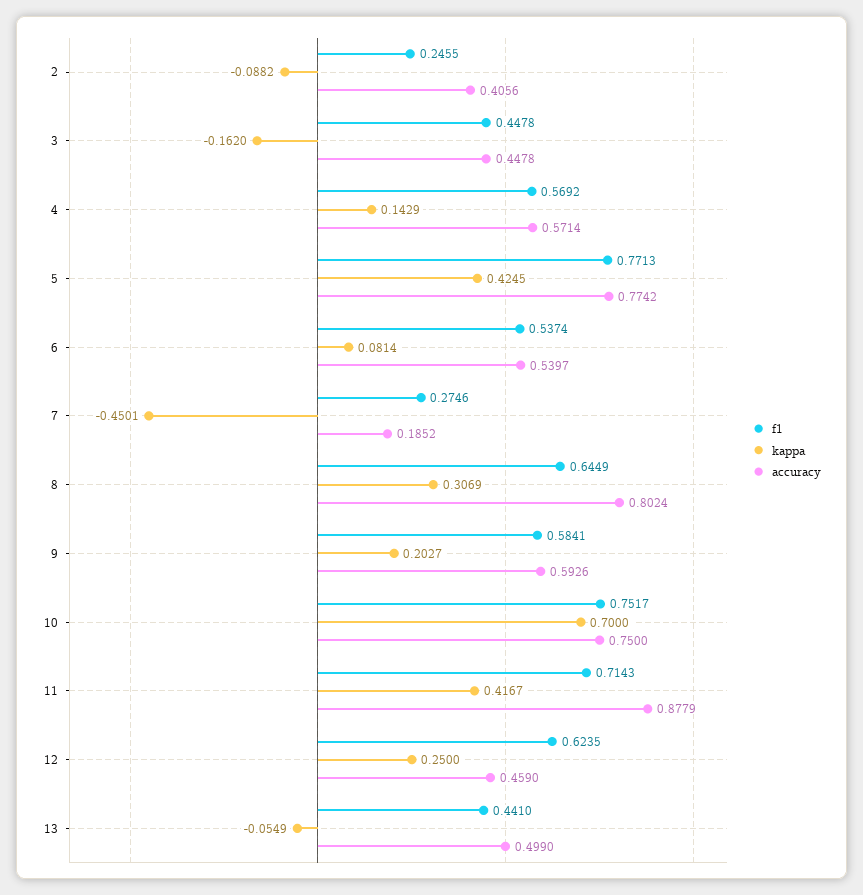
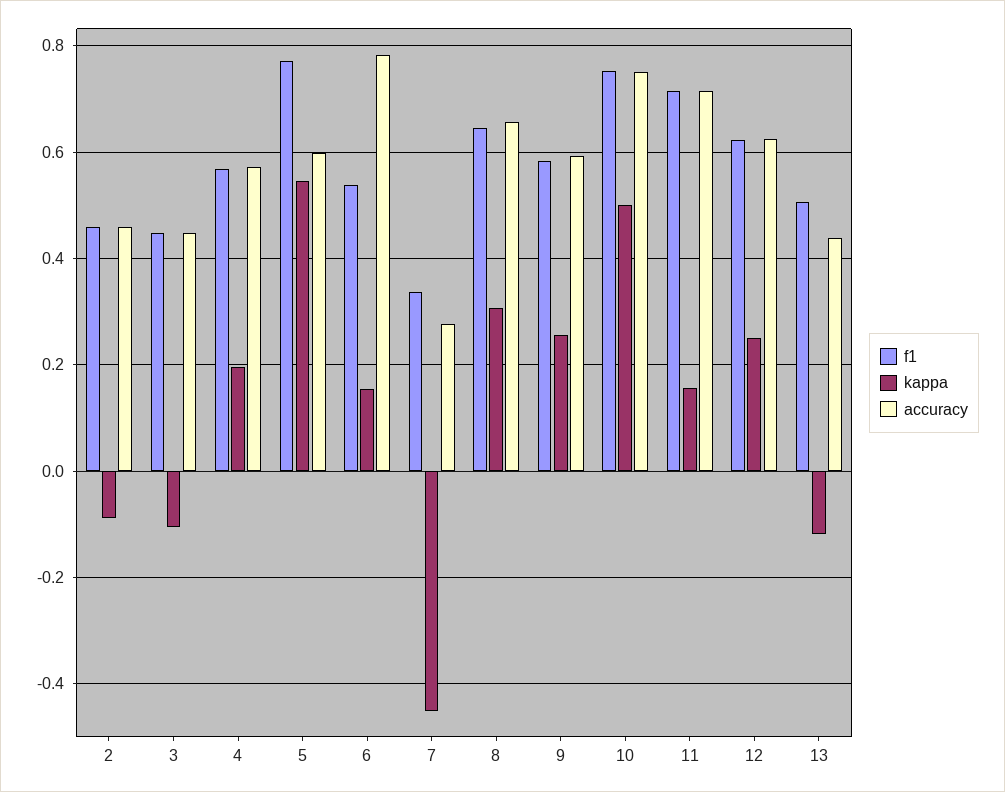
f1, 2: 0.2455 -> 0.46
accuracy, 2: 0.4056 -> 0.46
kappa, 3: -0.162 -> -0.1
kappa, 4: 0.1429 -> 0.2
kappa, 5: 0.4245 -> 0.54
accuracy, 5: 0.7742 -> 0.6
kappa, 6: 0.0814 -> 0.16
accuracy, 6: 0.5397 -> 0.78
f1, 7: 0.2746 -> 0.34
accuracy, 7: 0.1852 -> 0.28
accuracy, 8: 0.8024 -> 0.66
kappa, 9: 0.2027 -> 0.26
kappa, 10: 0.7 -> 0.5
kappa, 11: 0.4167 -> 0.16
accuracy, 11: 0.8779 -> 0.72
accuracy, 12: 0.459 -> 0.62
f1, 13: 0.441 -> 0.5
kappa, 13: -0.0549 -> -0.12
accuracy, 13: 0.499 -> 0.44

